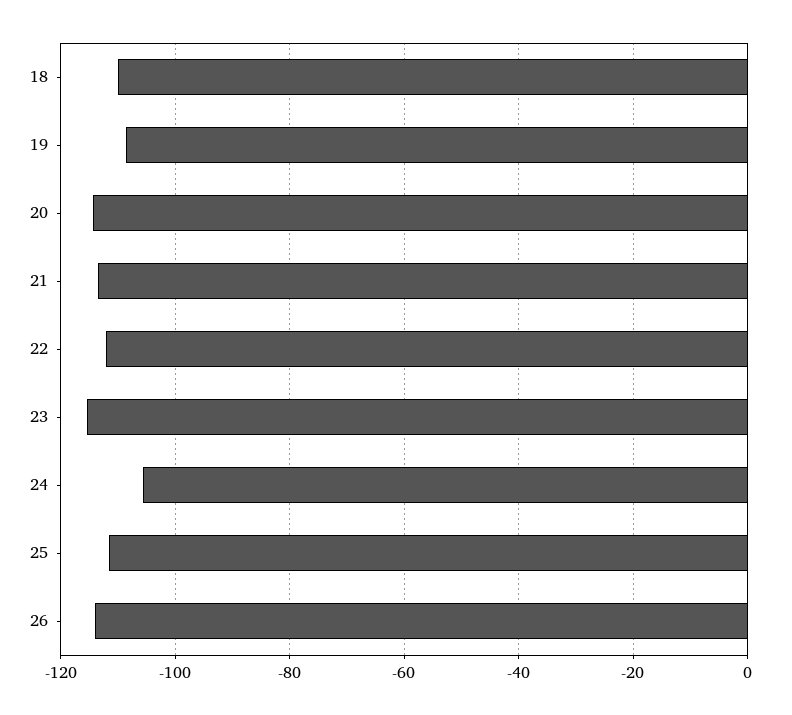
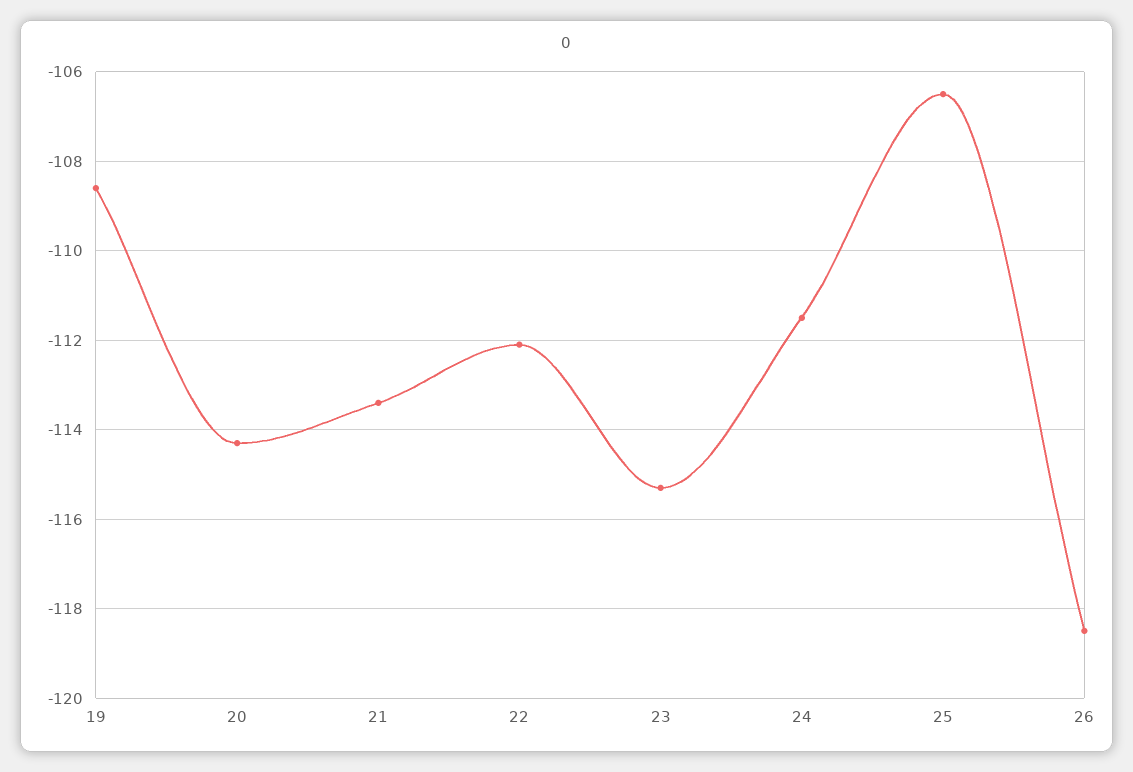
18: -110 -> none
24: -106 -> -111.5
25: -112 -> -106.5
26: -114 -> -118.5

